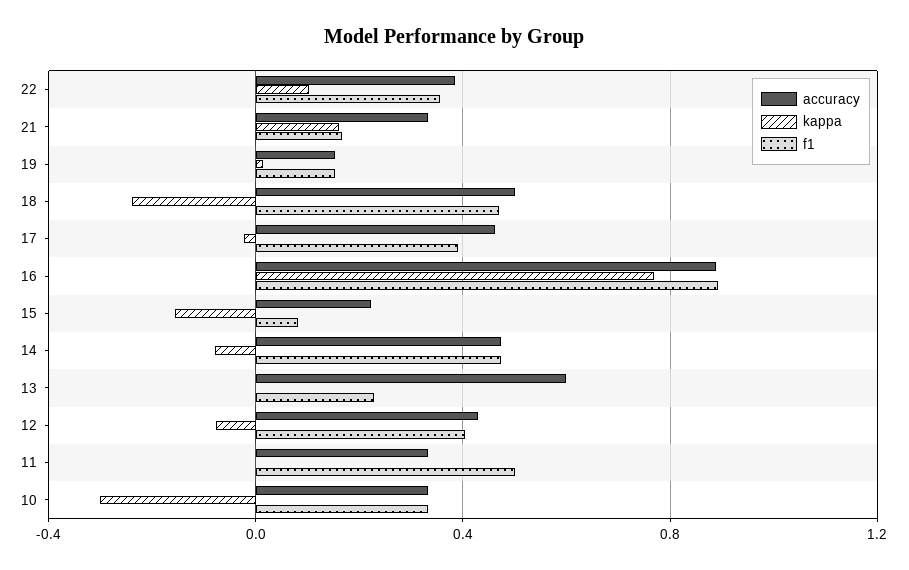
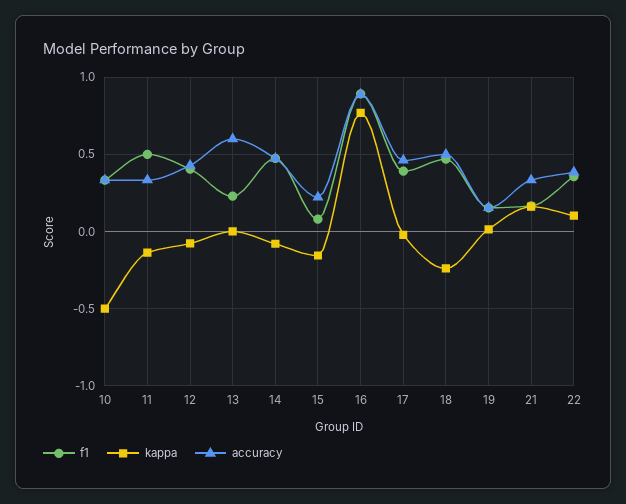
kappa, 11: 0 -> -0.15
kappa, 10: -0.3 -> -0.5

